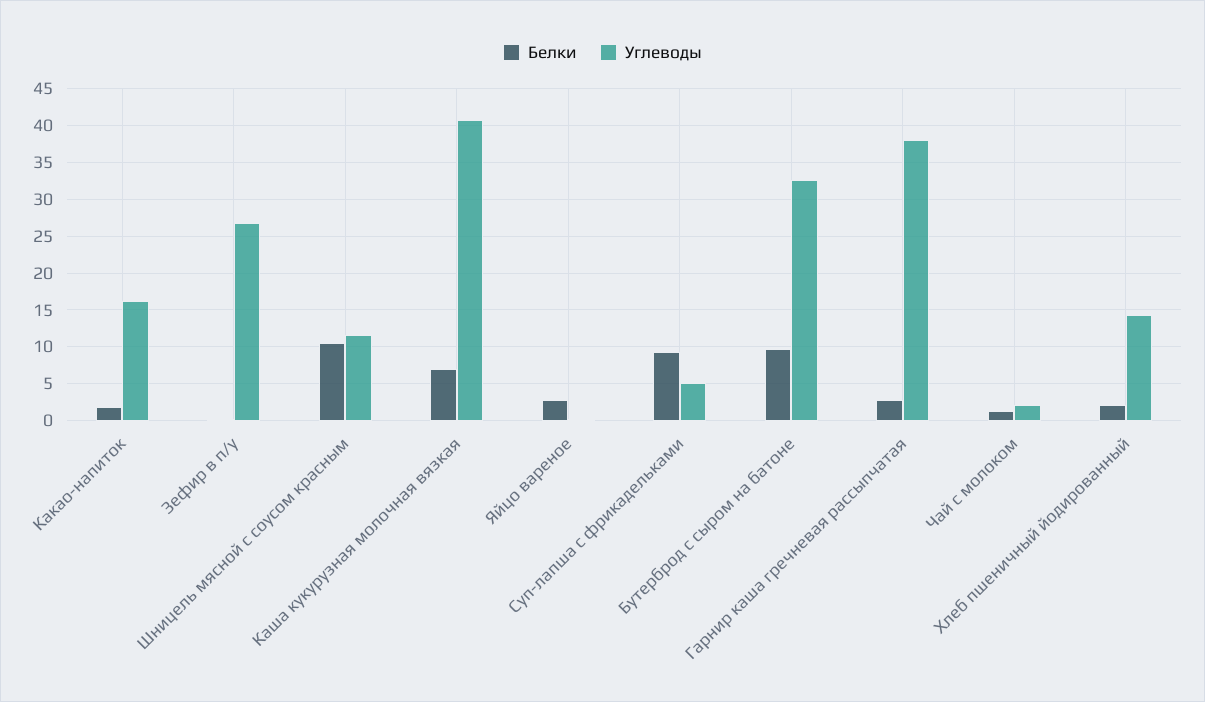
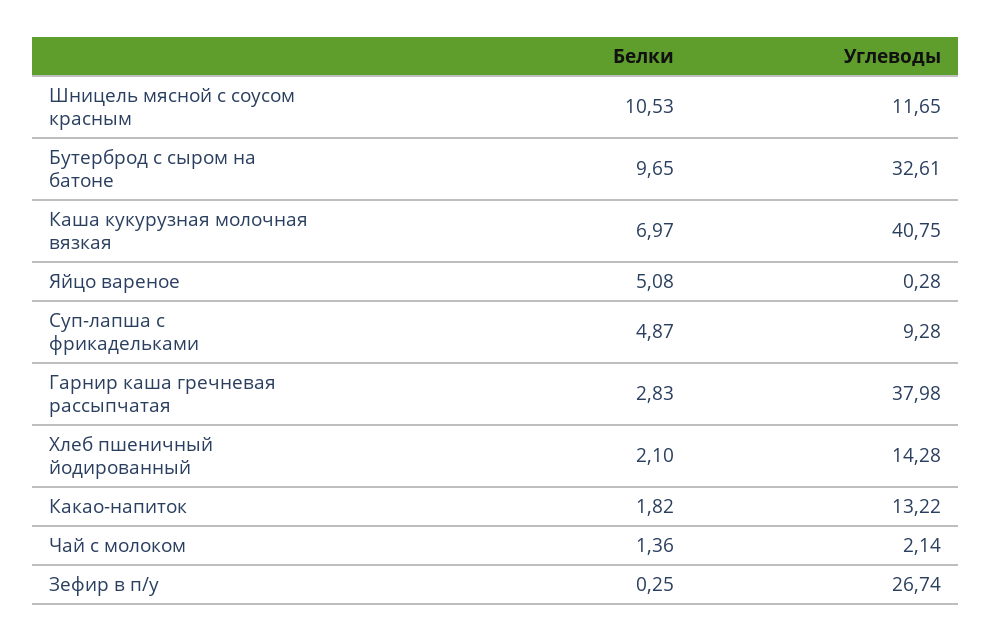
Углеводы, Какао-напиток: 16 -> 13.22
Белки, Яйцо вареное: 3 -> 5.08
Белки, Суп-лапша с фрикадельками: 9 -> 4.87
Углеводы, Суп-лапша с фрикадельками: 5 -> 9.28

